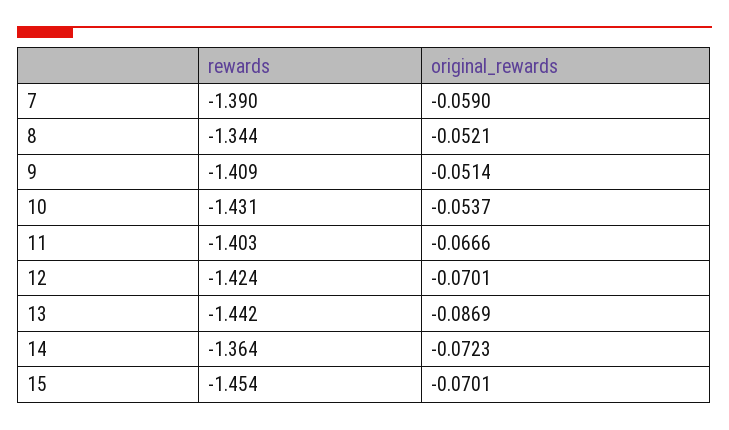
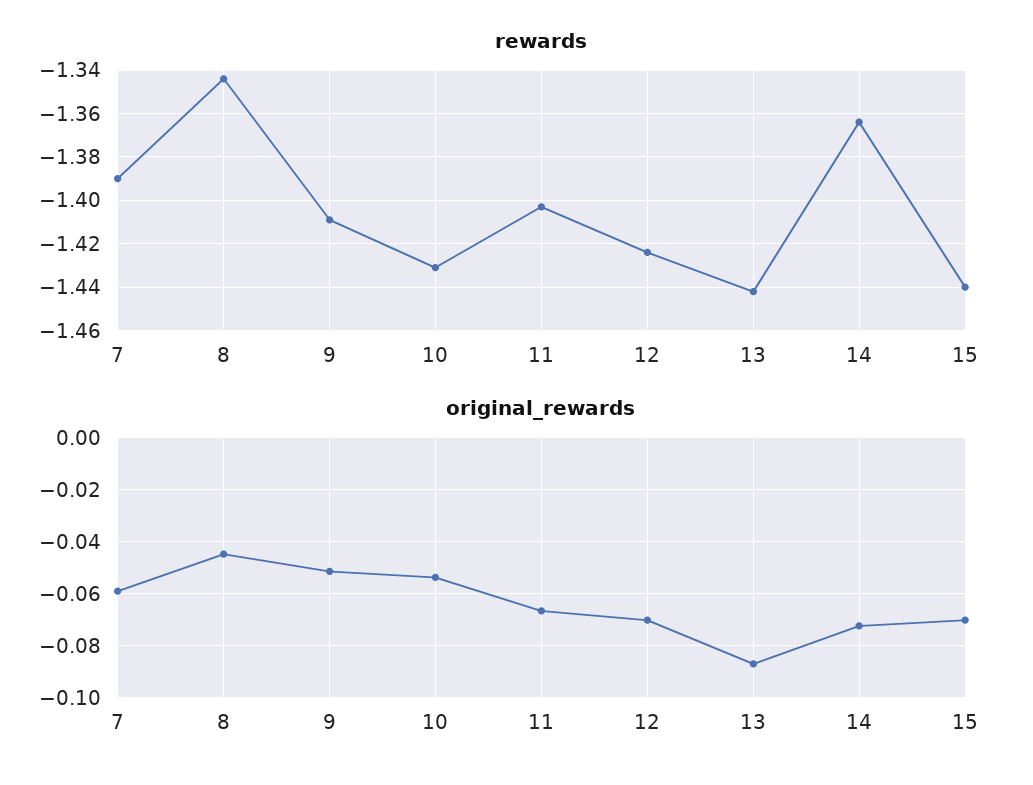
original_rewards, 8: -0.0521 -> -0.045
rewards, 15: -1.454 -> -1.44

